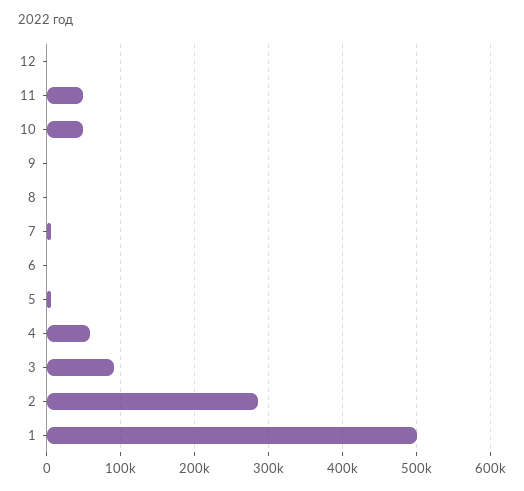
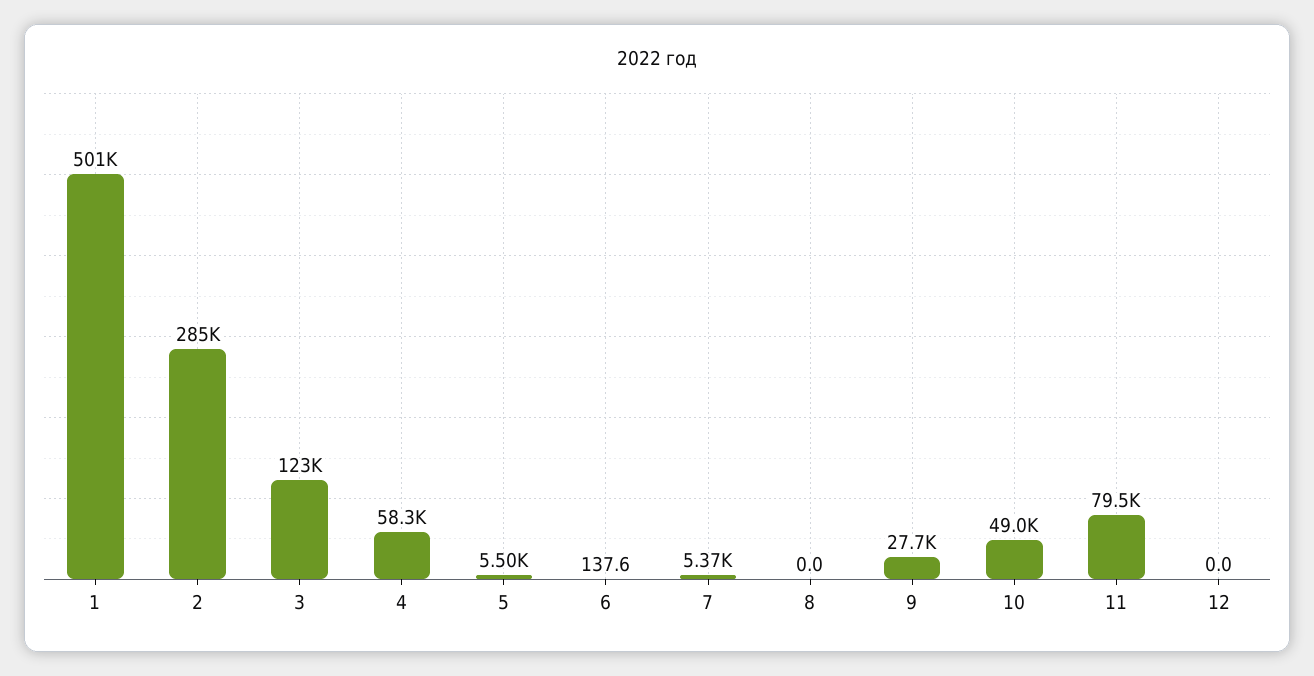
11: 50000 -> 79500
9: 0 -> 27700
3: 90000 -> 123000

